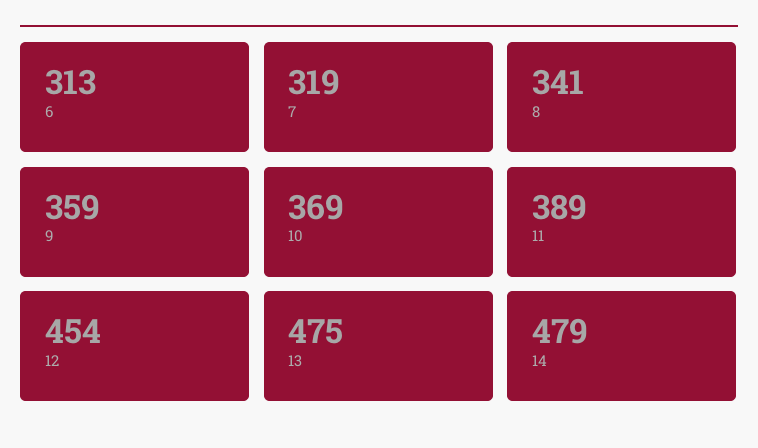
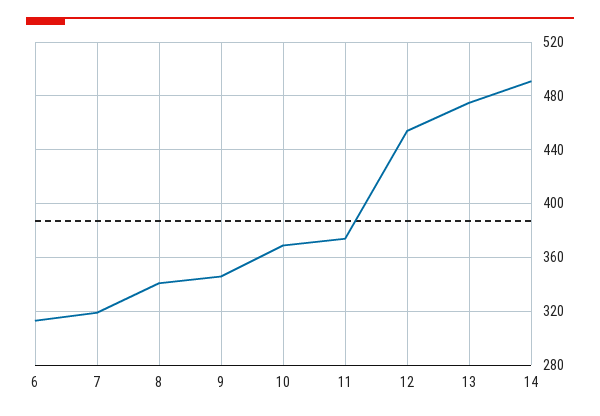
9: 359 -> 345
11: 389 -> 375
14: 479 -> 490

